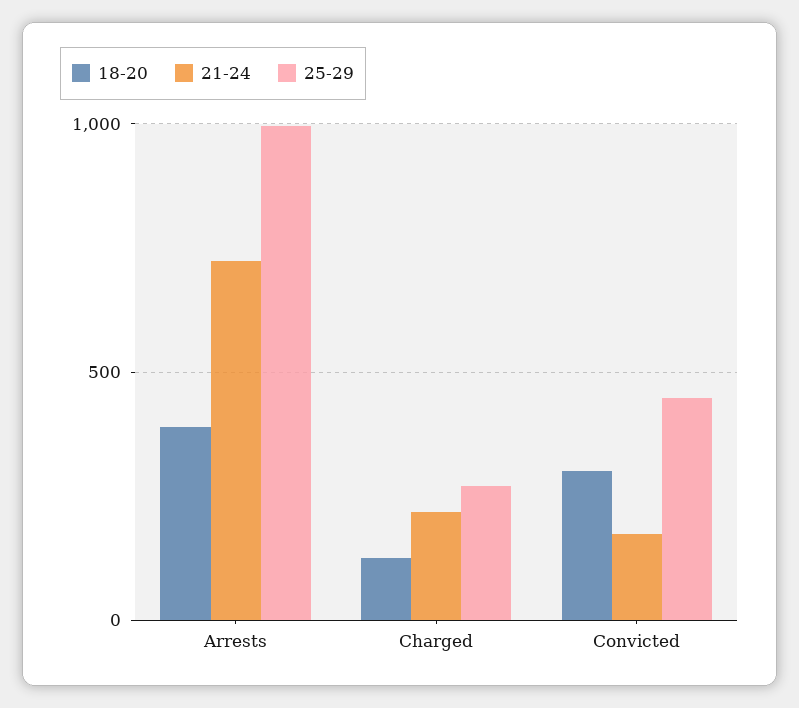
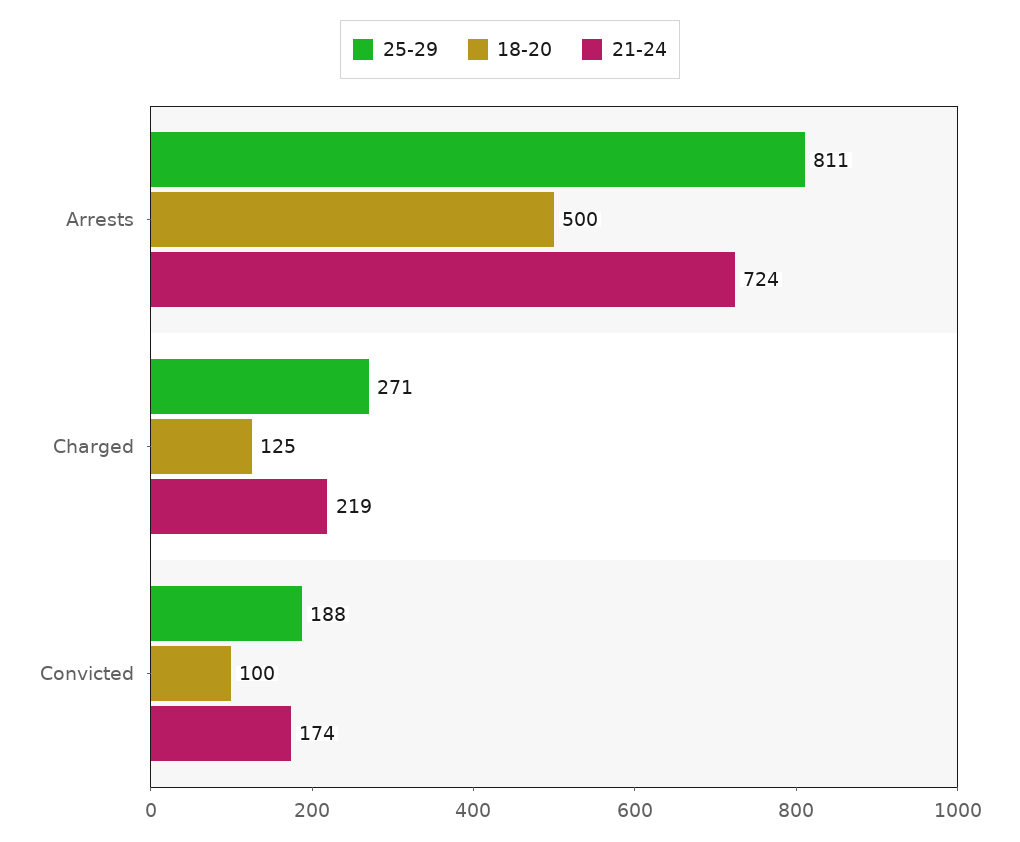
18-20, Arrests: 400 -> 500
25-29, Arrests: 1000 -> 811
18-20, Convicted: 300 -> 100
25-29, Convicted: 450 -> 188

